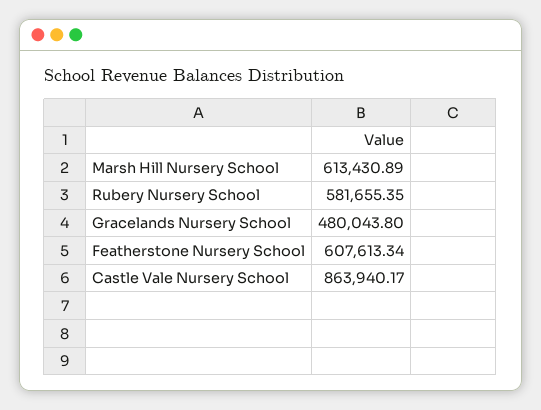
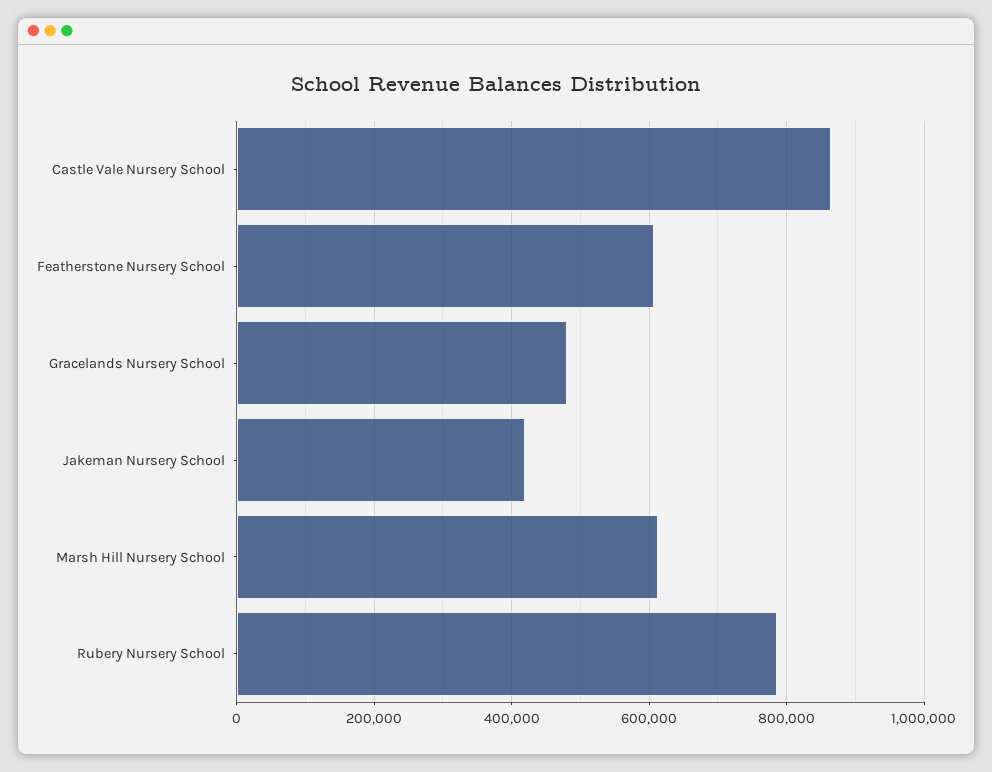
Rubery Nursery School: 581655.35 -> 780000
Jakeman Nursery School: none -> 420000

